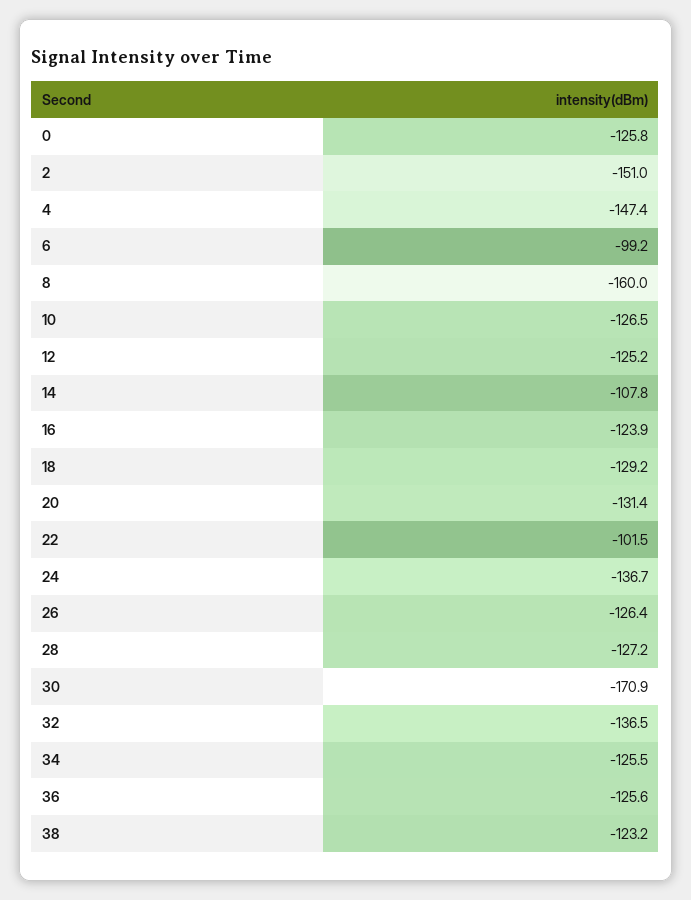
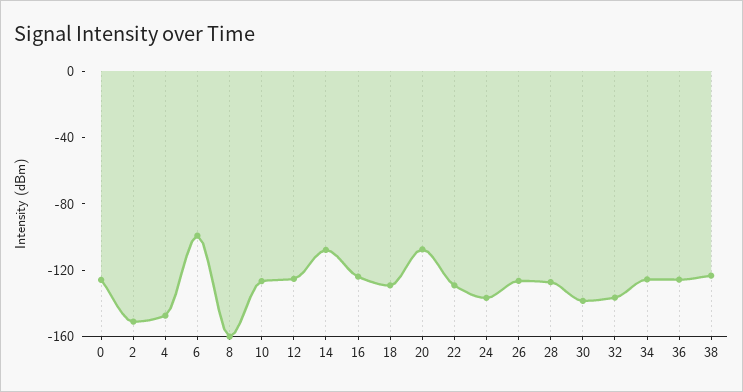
20: -131.4 -> -110
22: -101.5 -> -130
30: -170.9 -> -140

